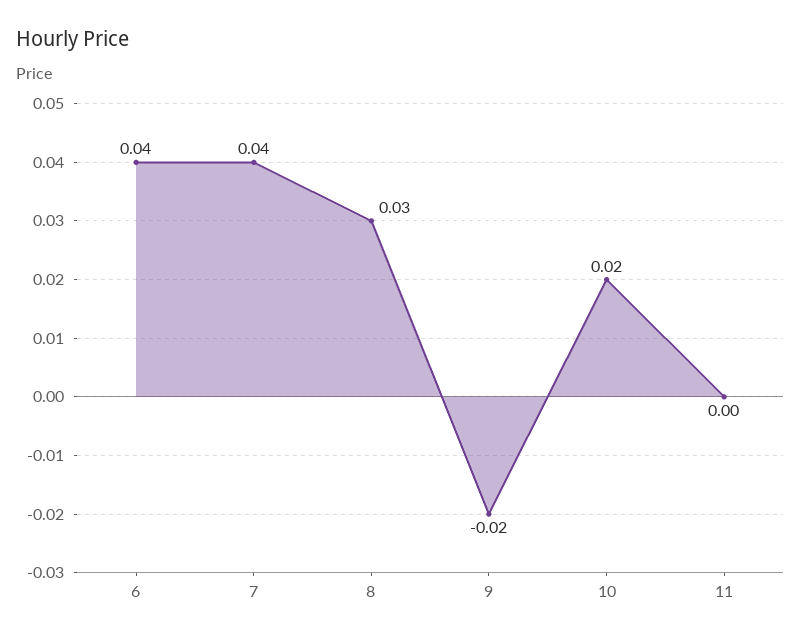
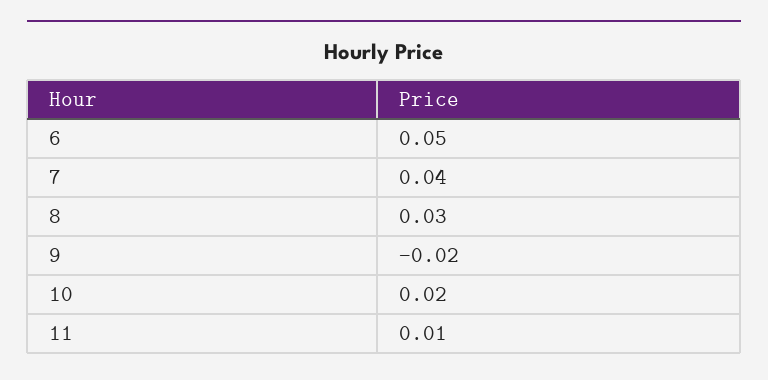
6: 0.04 -> 0.05
11: 0 -> 0.01

